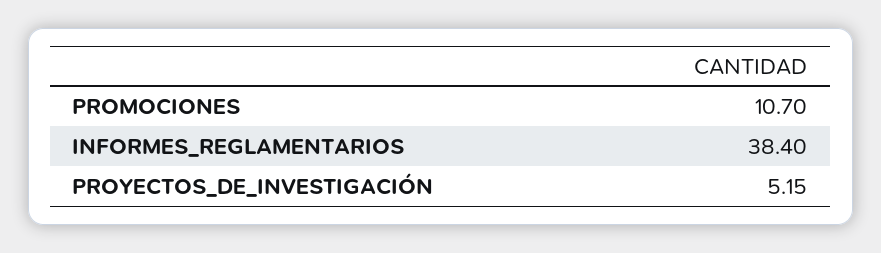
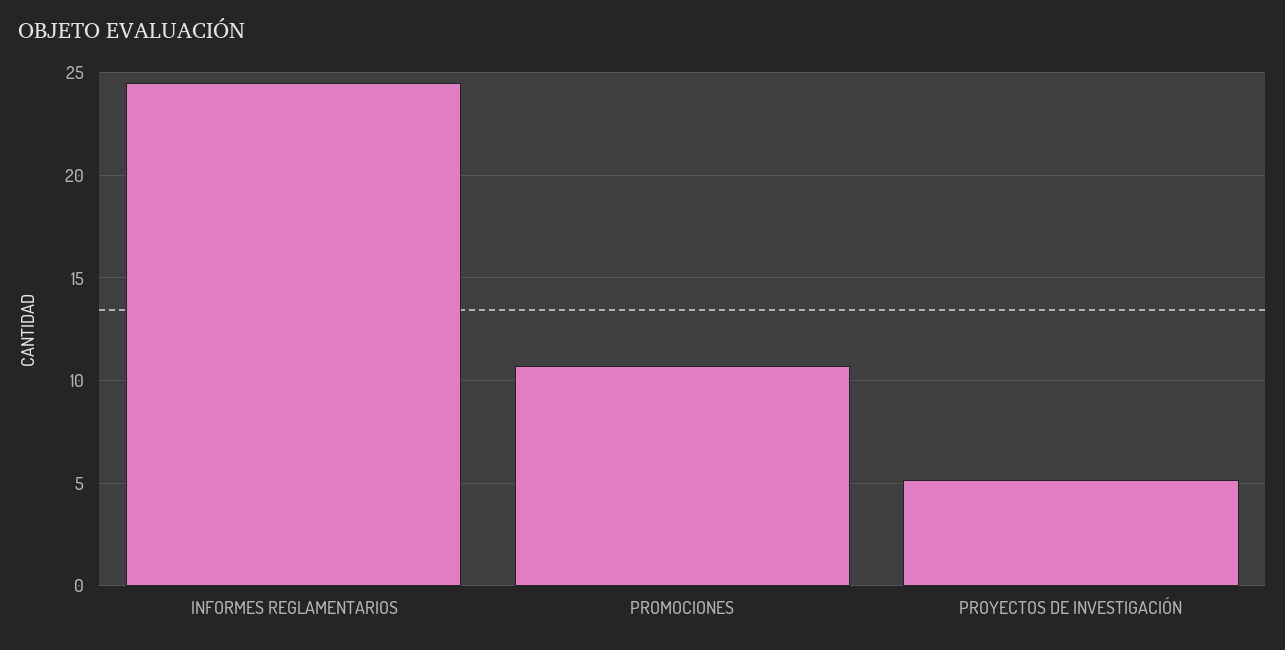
INFORMES_REGLAMENTARIOS: 38.4 -> 24.5

